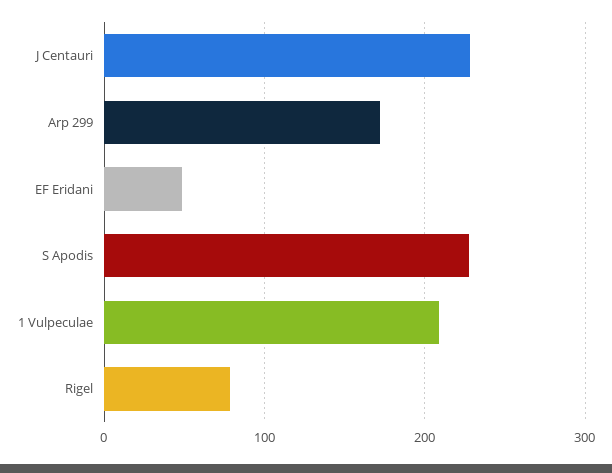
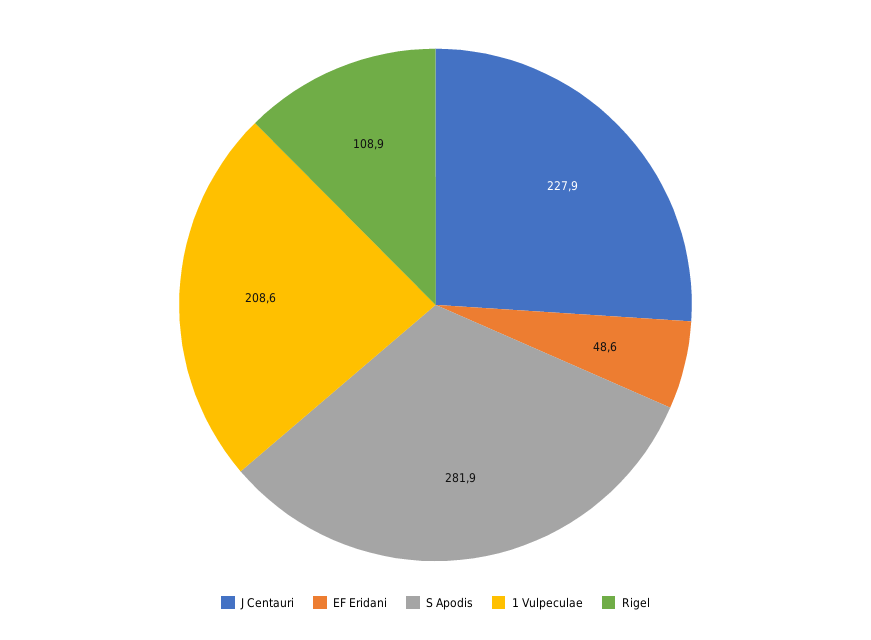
Arp 299: 170 -> none
S Apodis: 230 -> 281.9
Rigel: 80 -> 108.9

